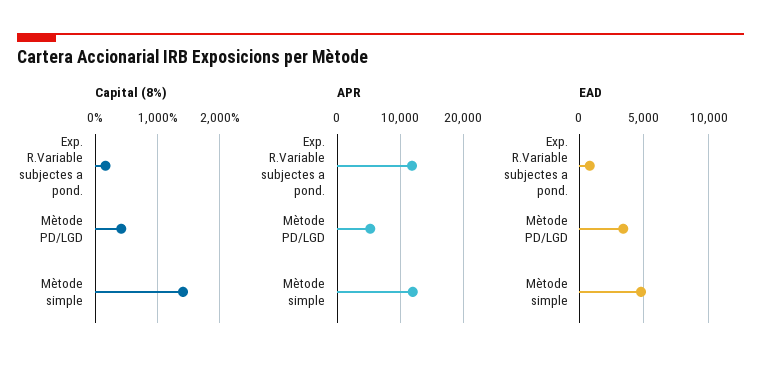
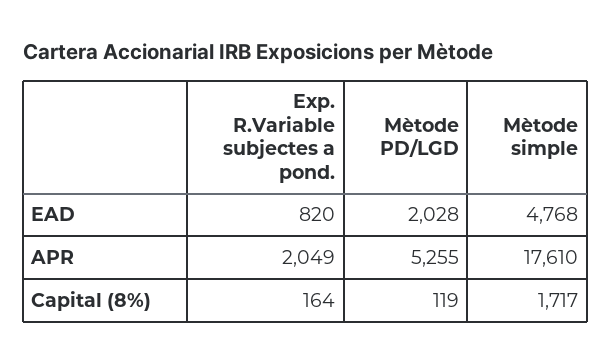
Capital (8%), Mètode PD/LGD: 400 -> 119
Capital (8%), Mètode simple: 1400 -> 1717
APR, Exp. R.Variable subjectes a pond.: 12000 -> 2049
APR, Mètode simple: 12000 -> 17610
EAD, Mètode PD/LGD: 3500 -> 2028

